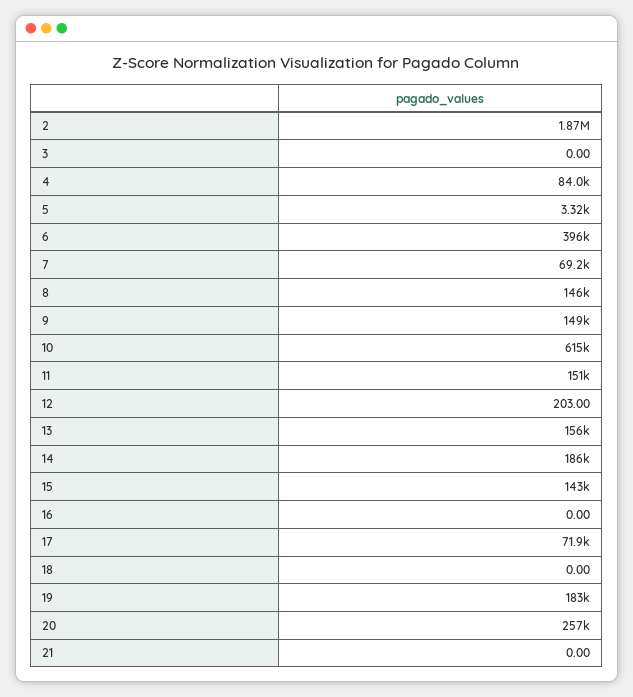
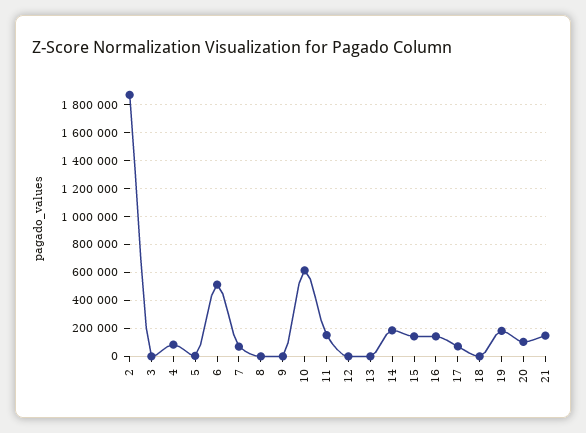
6: 396000 -> 500000
8: 146000 -> 0
9: 149000 -> 0
13: 156000 -> 0
16: 0 -> 150000
20: 257000 -> 100000
21: 0 -> 150000

